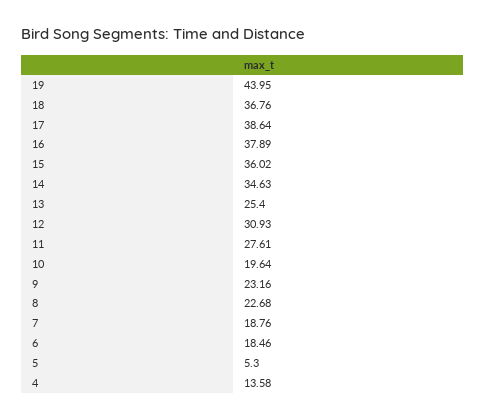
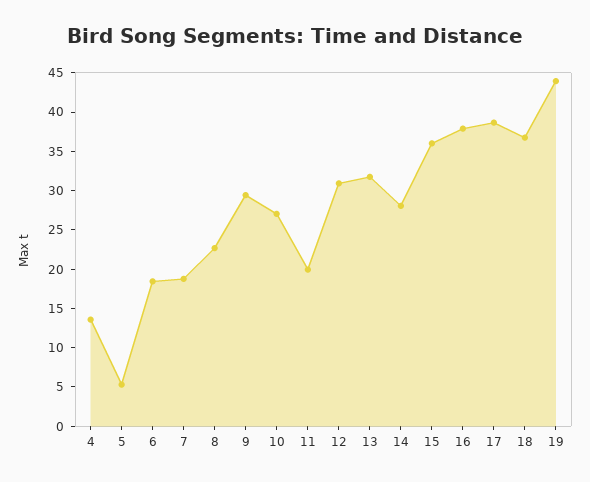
14: 34.63 -> 27.5
13: 25.4 -> 32.5
11: 27.61 -> 20
10: 19.64 -> 27.5
9: 23.16 -> 30

